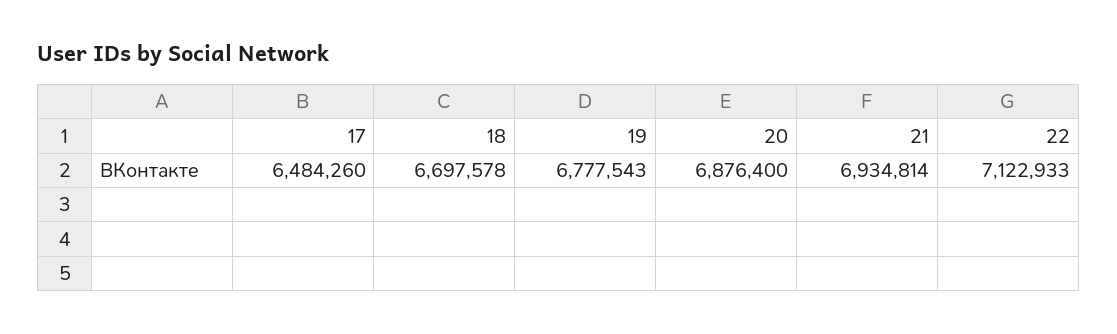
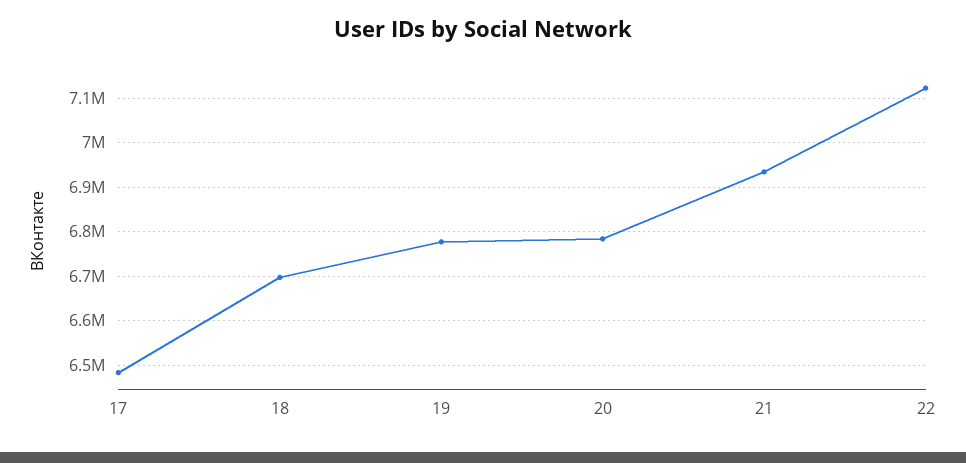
20: 6876400 -> 6780000

